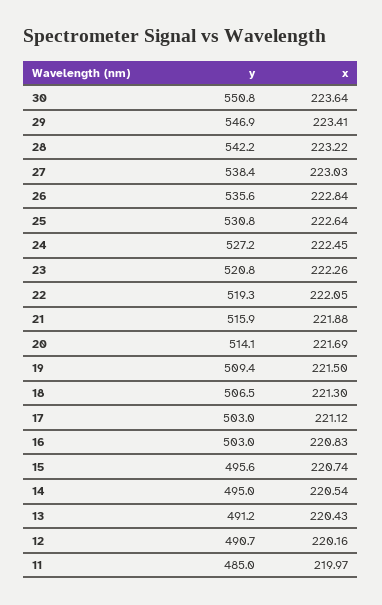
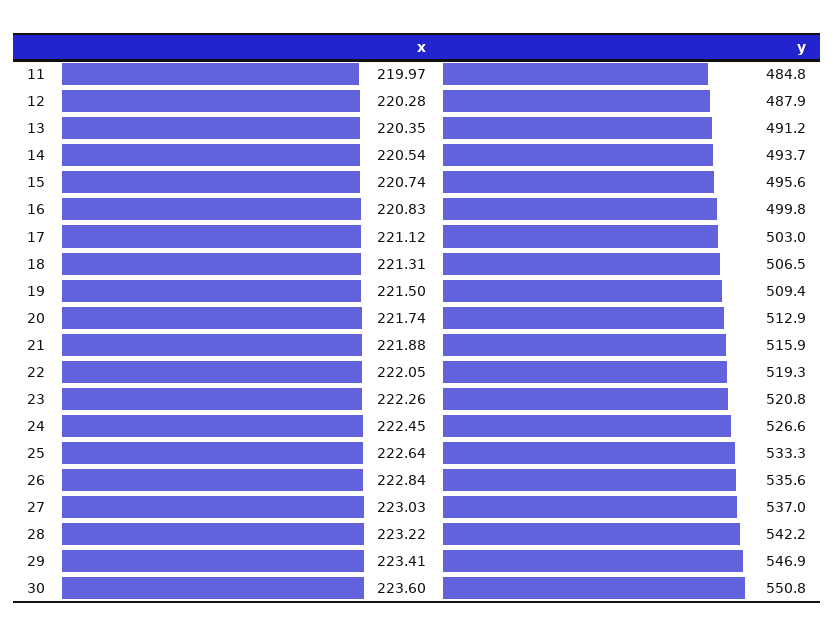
x, 30: 223.64 -> 223.6
y, 27: 538.4 -> 537
y, 25: 530.8 -> 533.3
y, 24: 527.2 -> 526.6
y, 20: 514.1 -> 512.9
x, 20: 221.69 -> 221.74
x, 18: 221.3 -> 221.31
y, 16: 503 -> 499.8
y, 14: 495 -> 493.7
x, 13: 220.43 -> 220.35
y, 12: 490.7 -> 487.9
x, 12: 220.16 -> 220.28
y, 11: 485 -> 484.8

